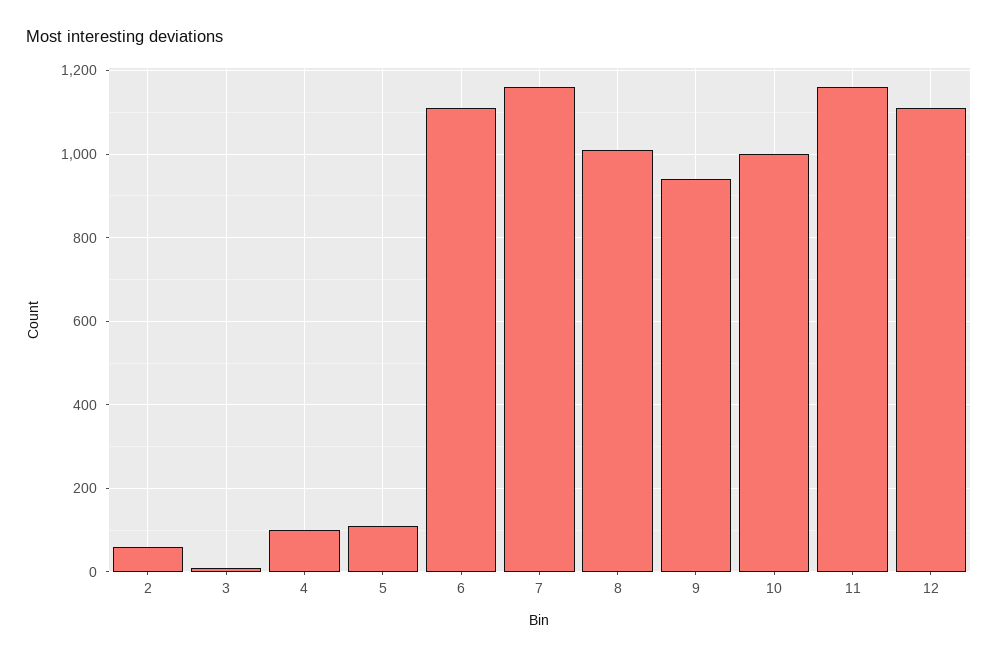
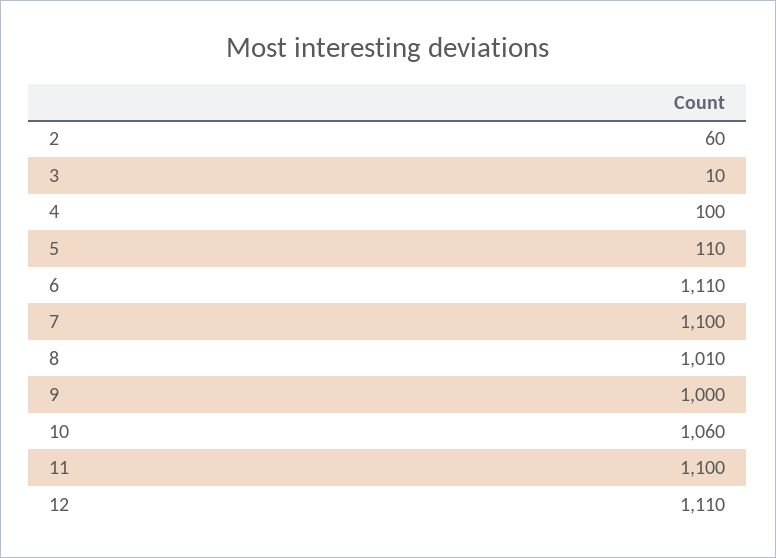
7: 1160 -> 1100
9: 940 -> 1000
10: 1000 -> 1060
11: 1160 -> 1100

